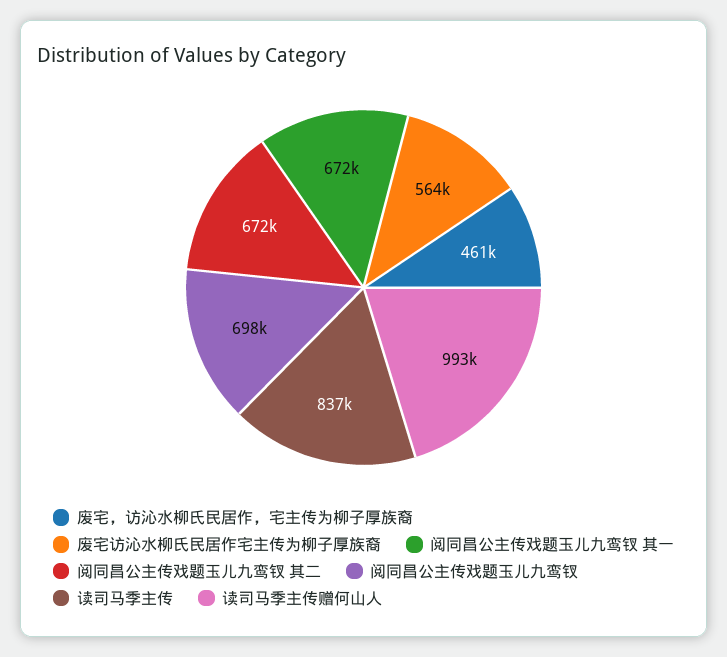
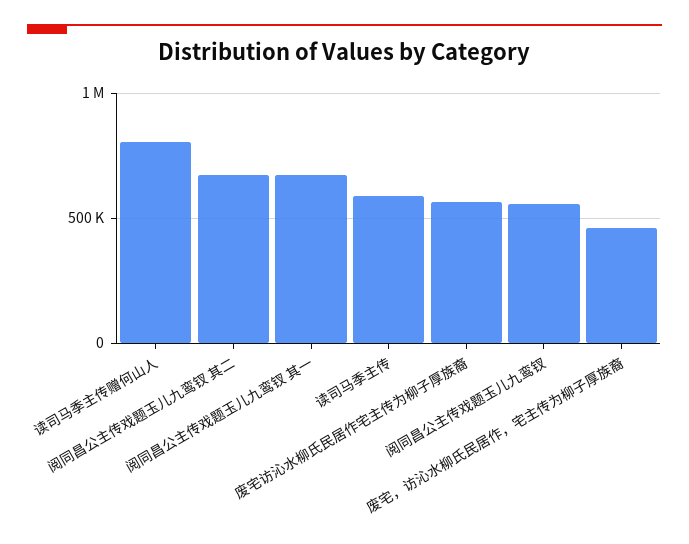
阅同昌公主传戏题玉儿九鸾钗: 698000 -> 550000
读司马季主传: 837000 -> 600000
读司马季主传赠何山人: 993000 -> 800000

